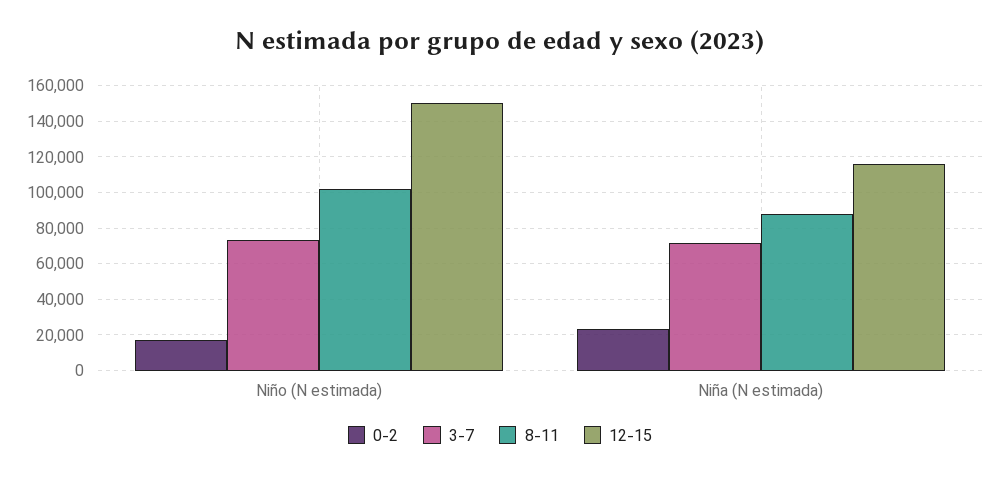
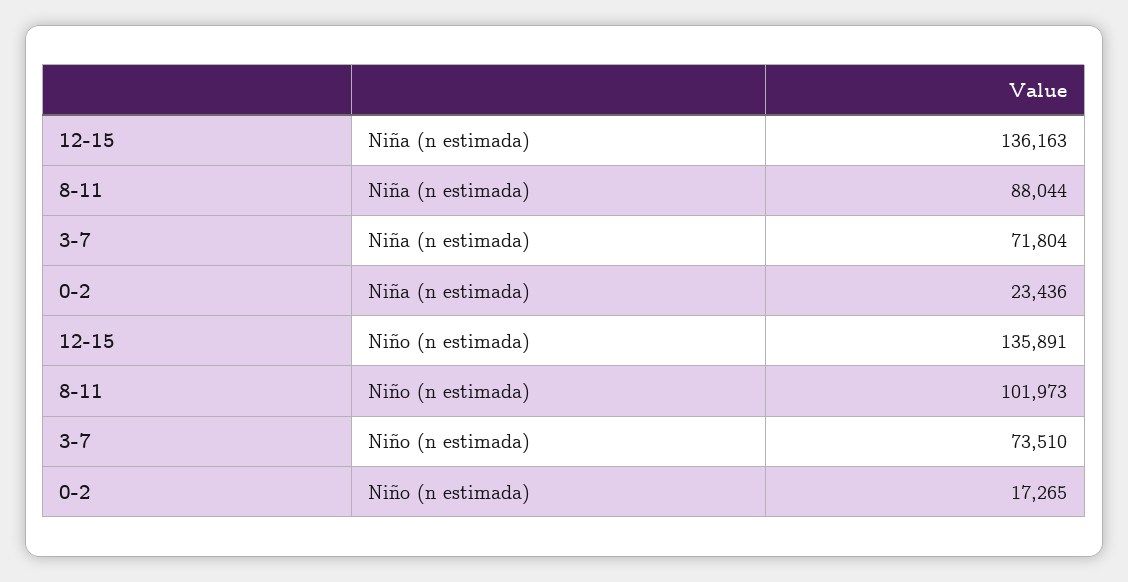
12-15, Niño (N estimada): 150000 -> 135891
12-15, Niña (N estimada): 115000 -> 136163

